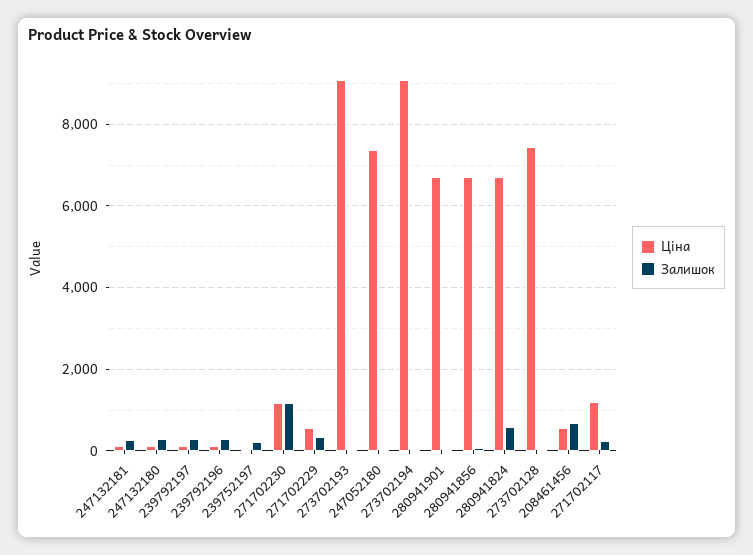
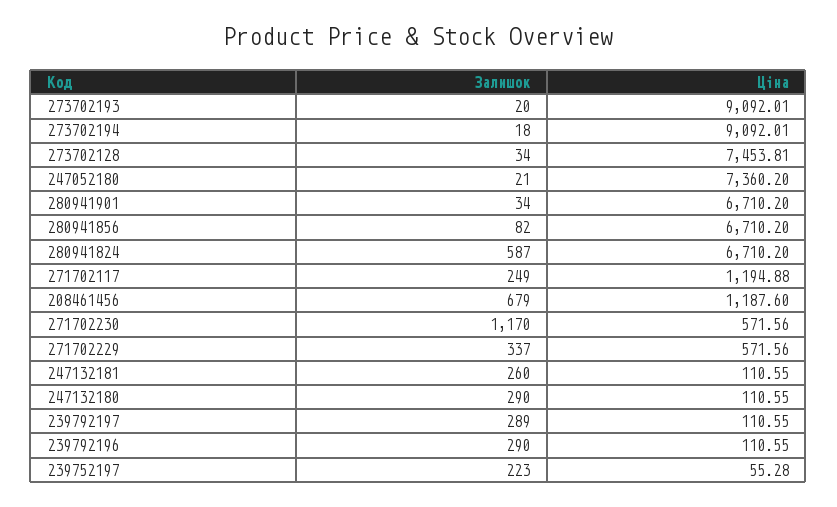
Ціна, 271702230: 1200 -> 571.56
Ціна, 208461456: 600 -> 1187.6

